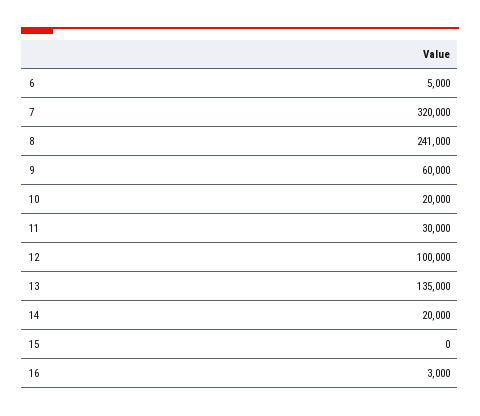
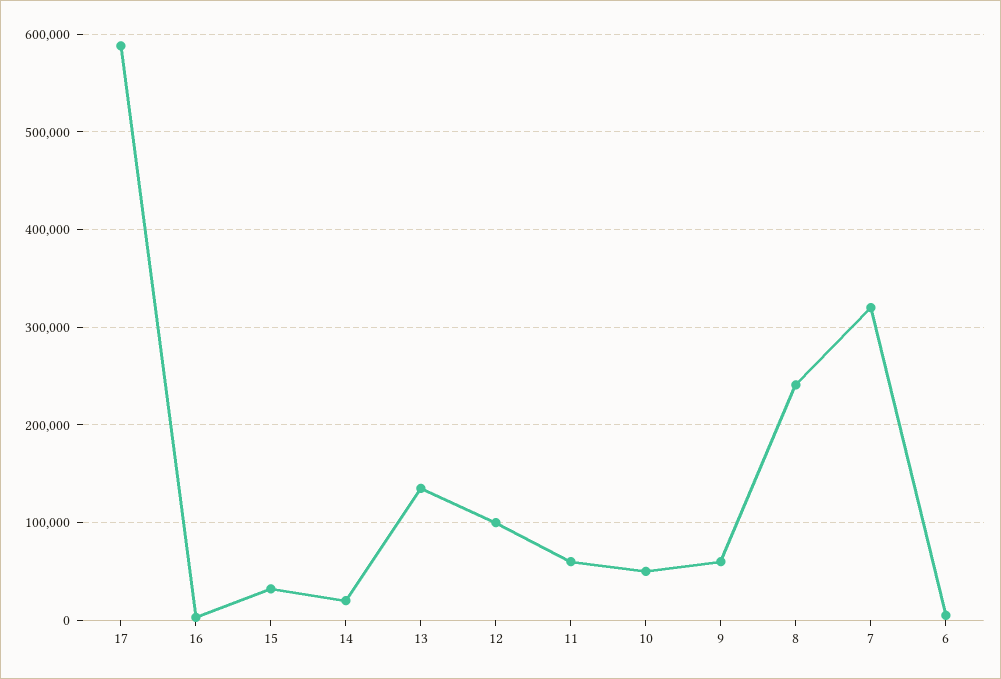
10: 20000 -> 50000
11: 30000 -> 60000
15: 0 -> 30000
17: none -> 590000

